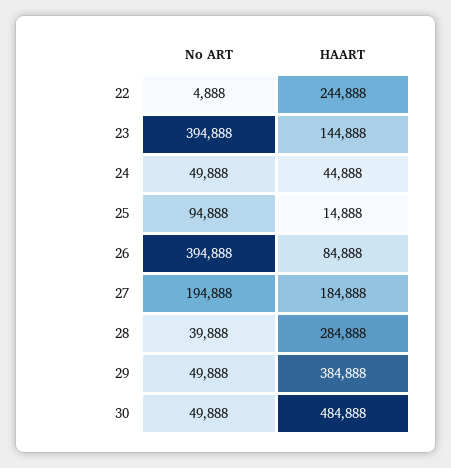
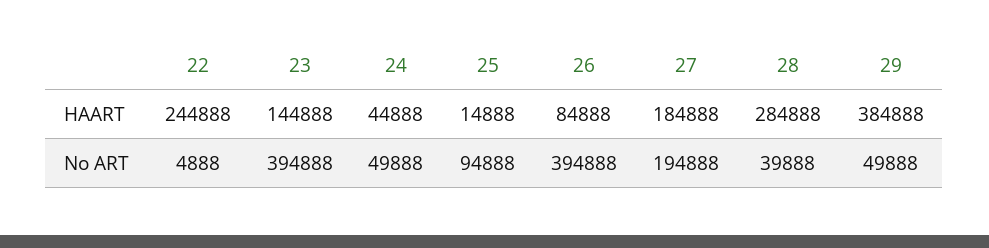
No ART, 30: 49888 -> none
HAART, 30: 484888 -> none

